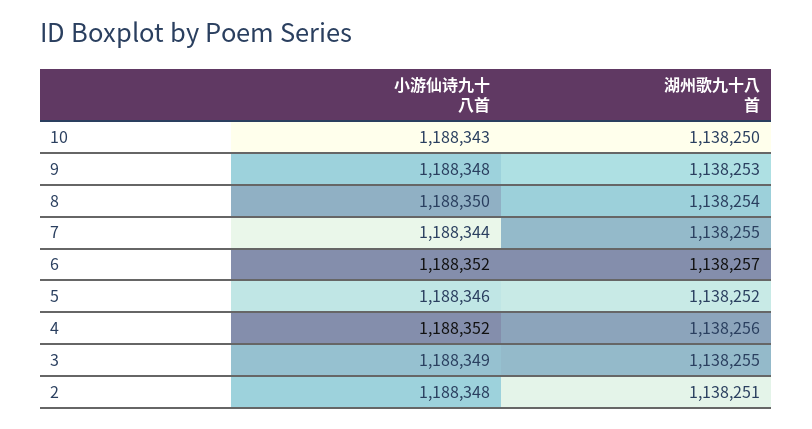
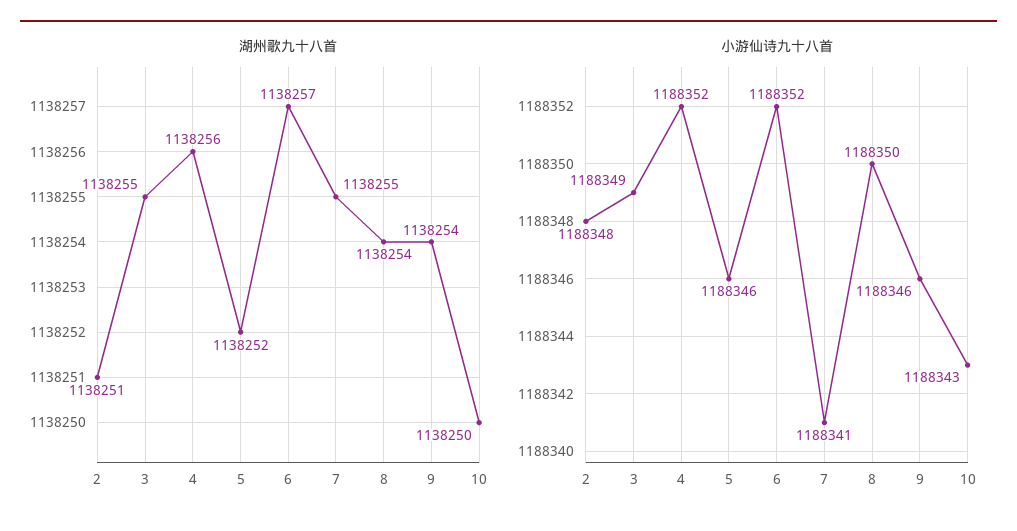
小游仙诗九十八首, 9: 1188348 -> 1188346
湖州歌九十八首, 9: 1138253 -> 1138254
小游仙诗九十八首, 7: 1188344 -> 1188341

